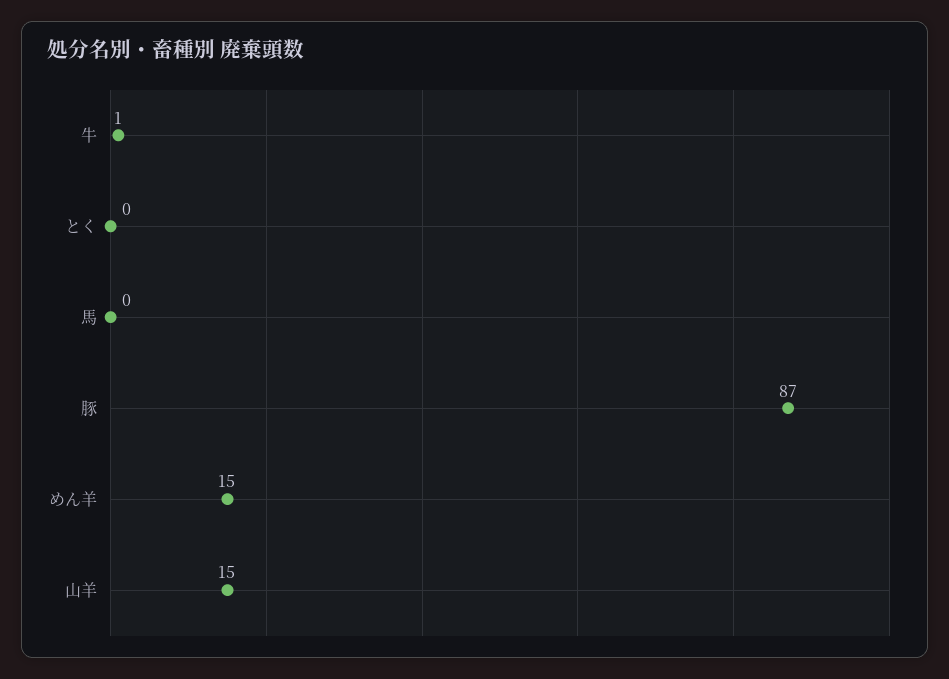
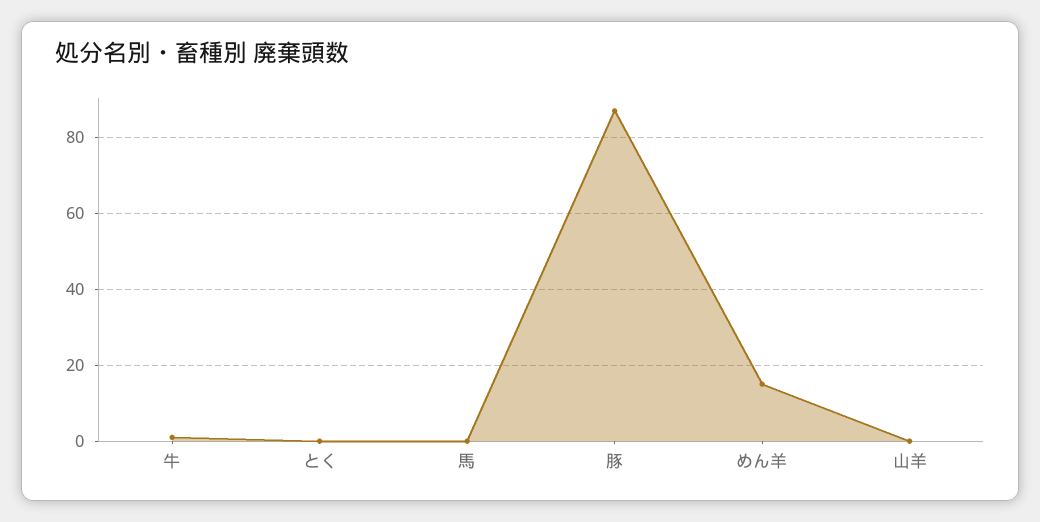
山羊: 15 -> 0

